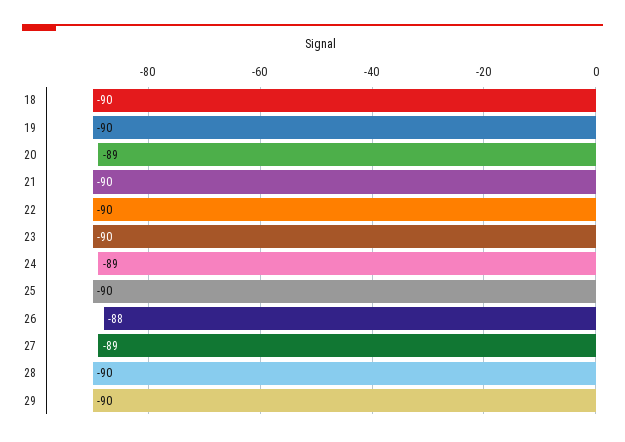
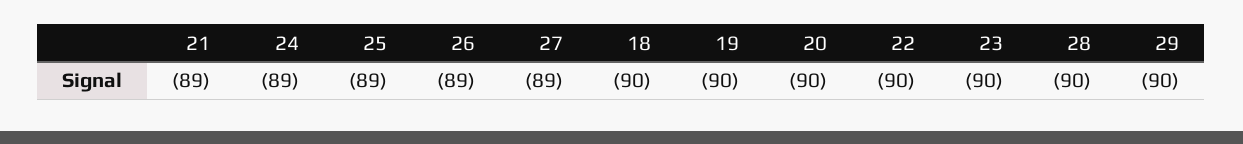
20: -89 -> -90
21: -90 -> -89
25: -90 -> -89
26: -88 -> -89

